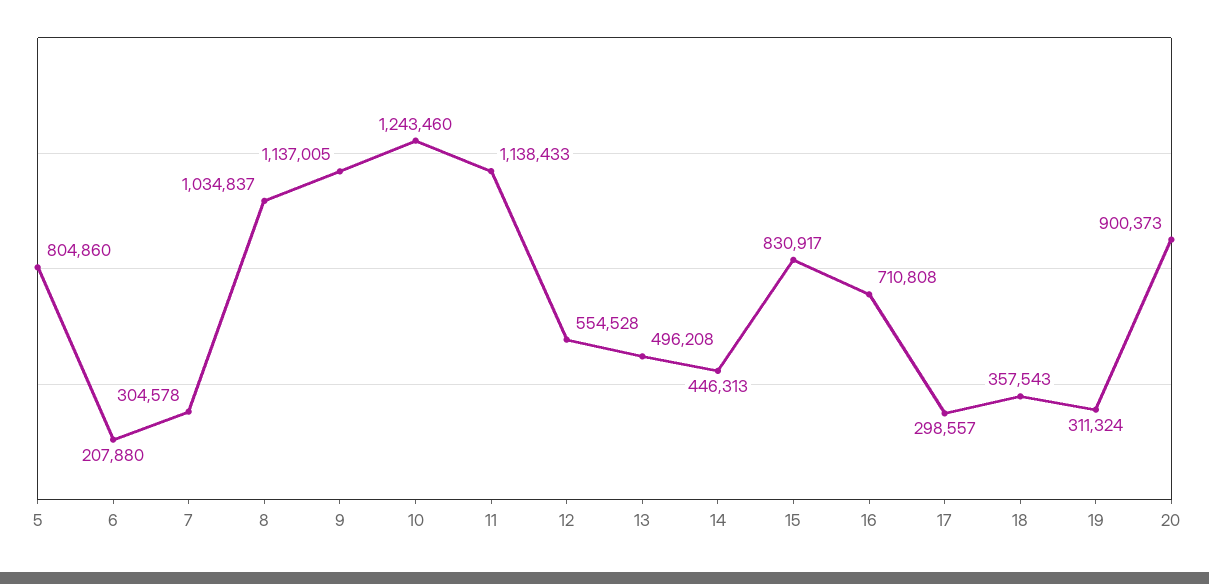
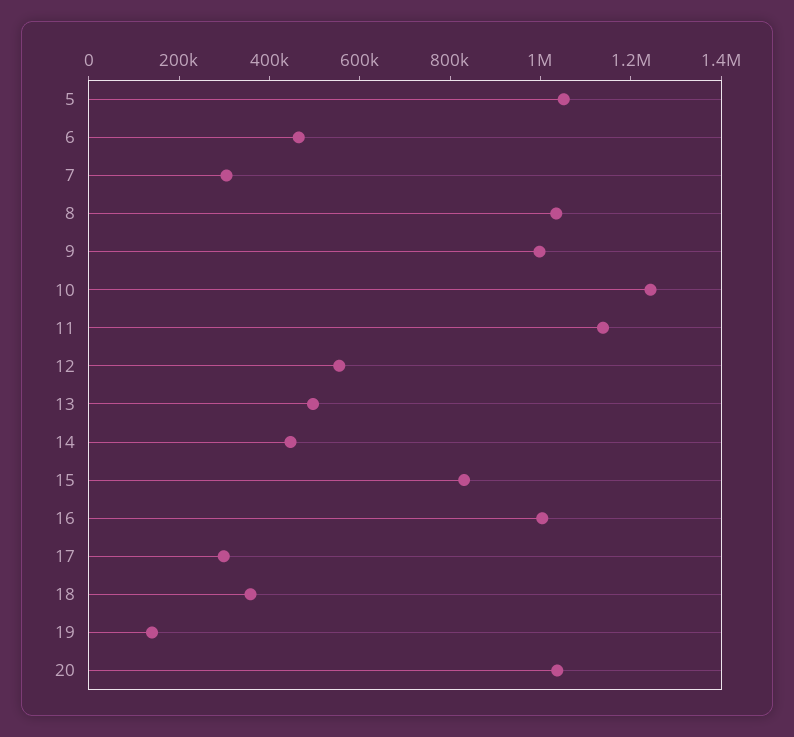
5: 804860 -> 1050000
6: 207880 -> 450000
9: 1137005 -> 1000000
16: 710808 -> 1000000
19: 311324 -> 150000
20: 900373 -> 1050000

